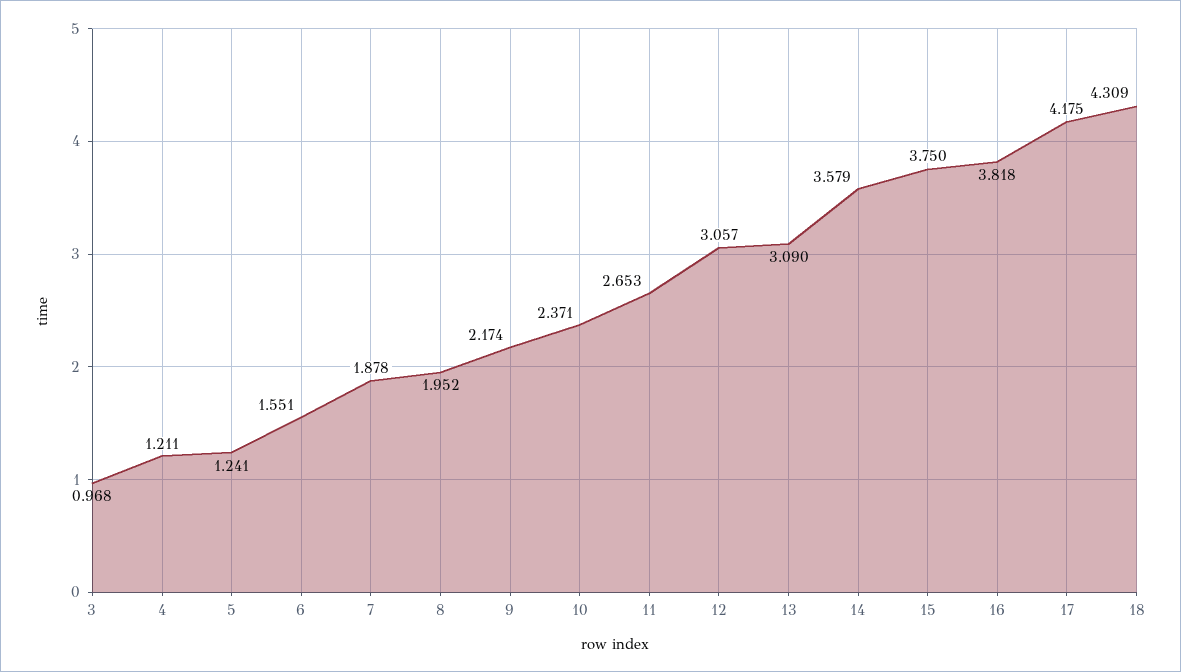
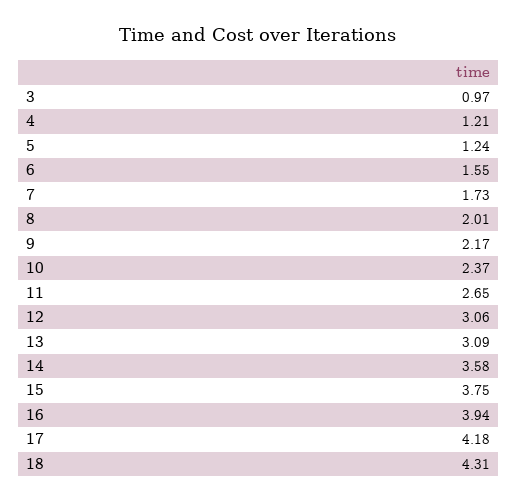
7: 1.878 -> 1.73
8: 1.952 -> 2.01
16: 3.818 -> 3.94

